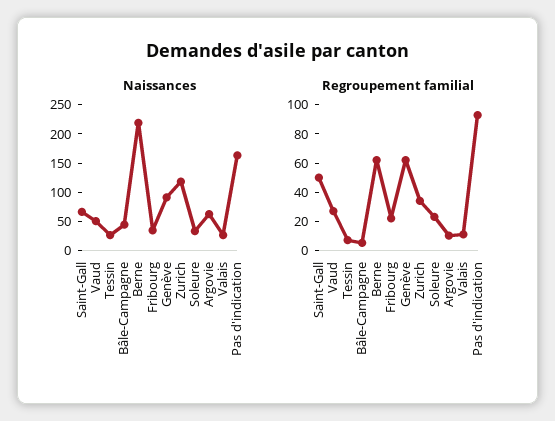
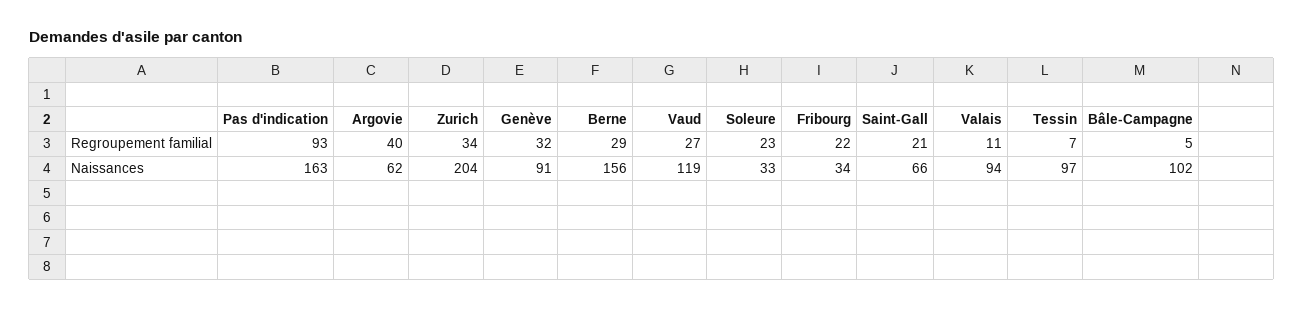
Naissances, Vaud: 50 -> 119
Naissances, Tessin: 25 -> 97
Naissances, Bâle-Campagne: 50 -> 102
Naissances, Berne: 225 -> 156
Naissances, Zurich: 125 -> 204
Naissances, Valais: 25 -> 94
Regroupement familial, Saint-Gall: 50 -> 21
Regroupement familial, Berne: 60 -> 29
Regroupement familial, Genève: 60 -> 32
Regroupement familial, Argovie: 10 -> 40

